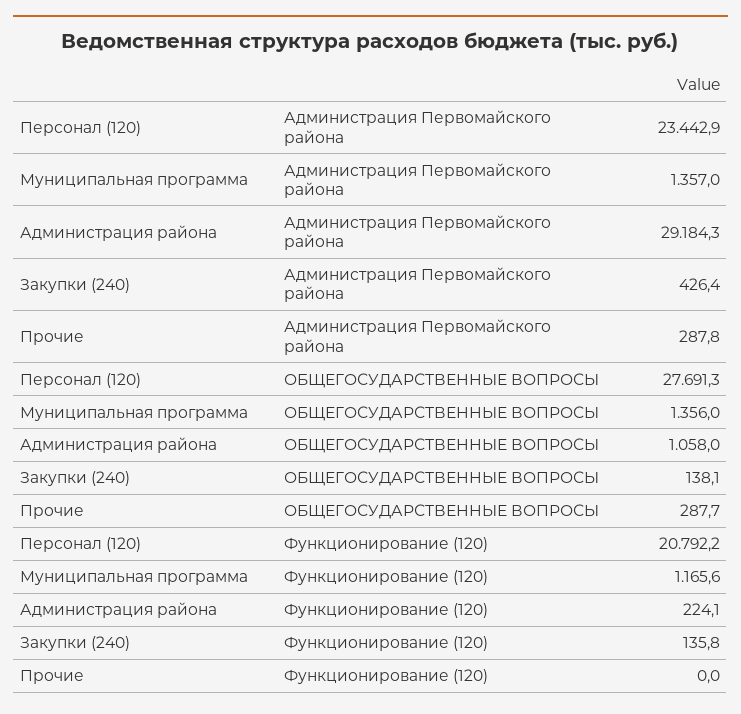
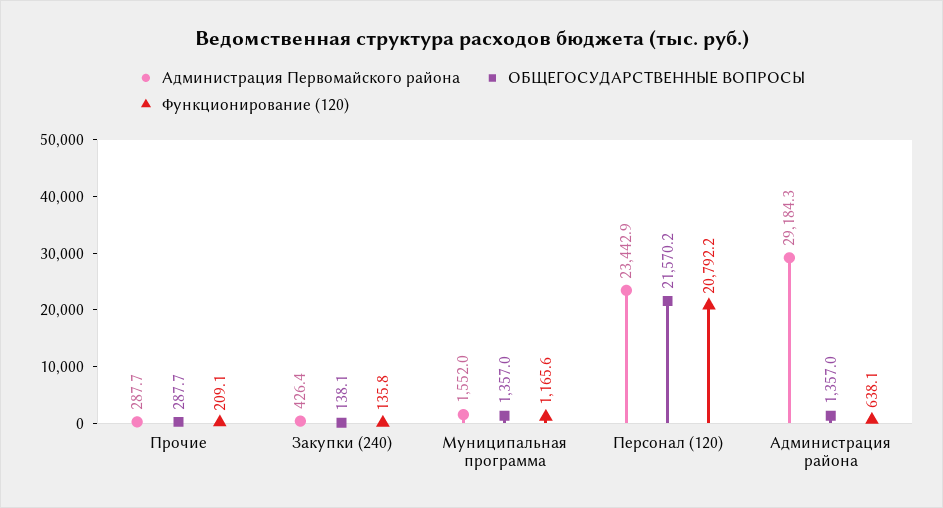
Администрация Первомайского района, Муниципальная программа: 1357 -> 1552
Администрация Первомайского района, Прочие: 287.8 -> 287.7
ОБЩЕГОСУДАРСТВЕННЫЕ ВОПРОСЫ, Персонал (120): 27691.3 -> 21570.2
ОБЩЕГОСУДАРСТВЕННЫЕ ВОПРОСЫ, Муниципальная программа: 1356 -> 1357
ОБЩЕГОСУДАРСТВЕННЫЕ ВОПРОСЫ, Администрация района: 1058 -> 1357
Функционирование (120), Администрация района: 224.1 -> 638.1
Функционирование (120), Прочие: 0 -> 209.1

